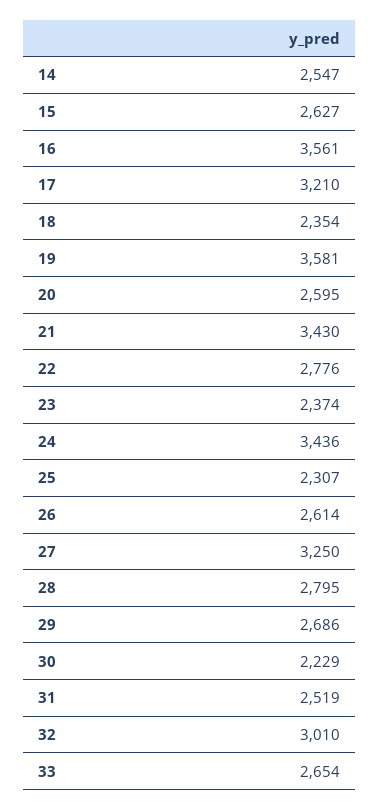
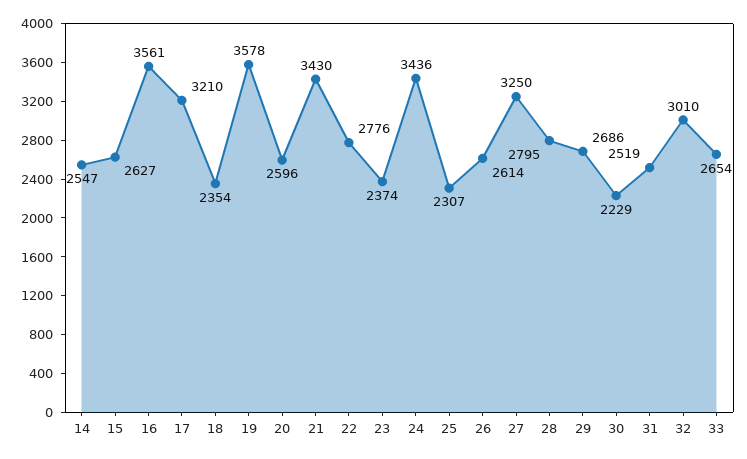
19: 3581 -> 3578
20: 2595 -> 2596

